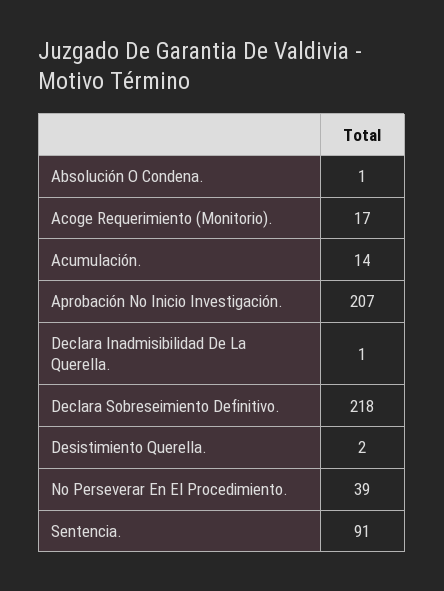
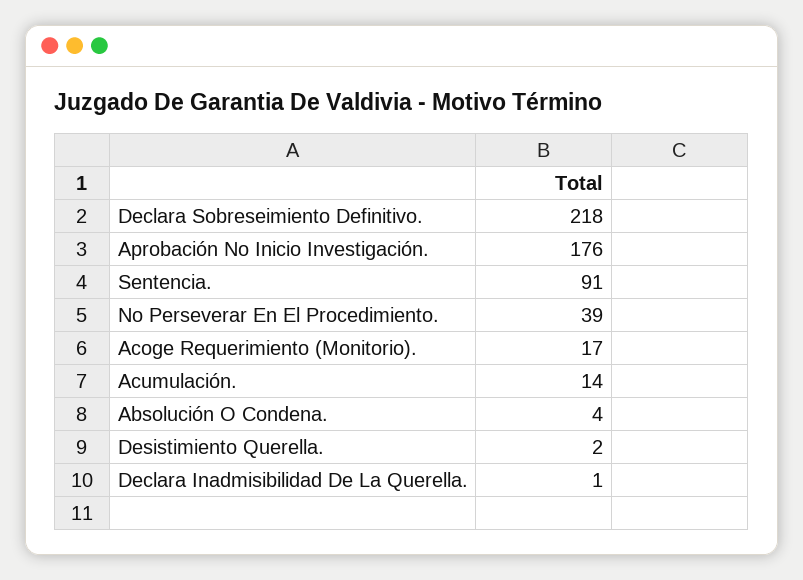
Absolución O Condena.: 1 -> 4
Aprobación No Inicio Investigación.: 207 -> 176

